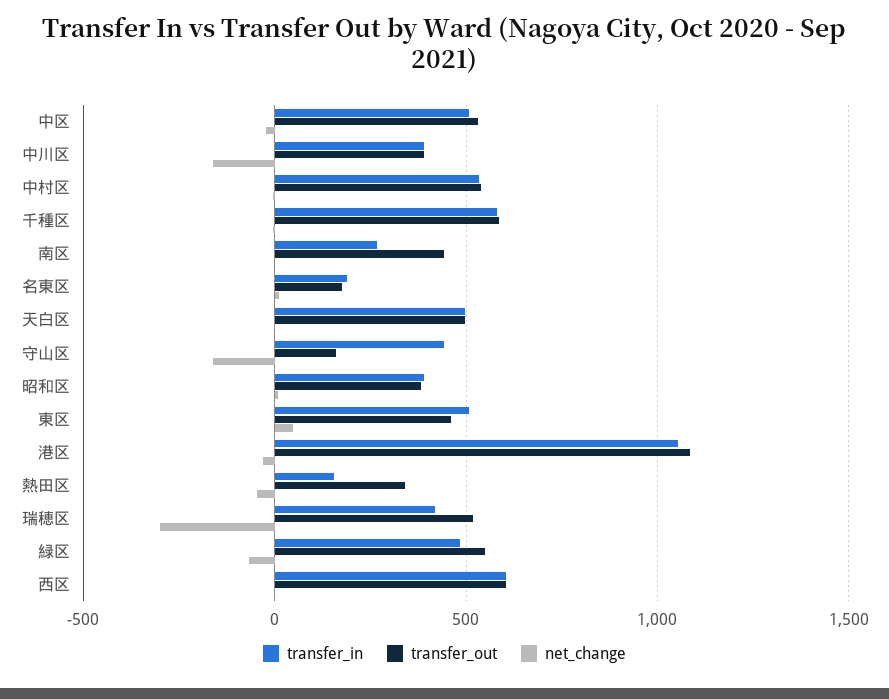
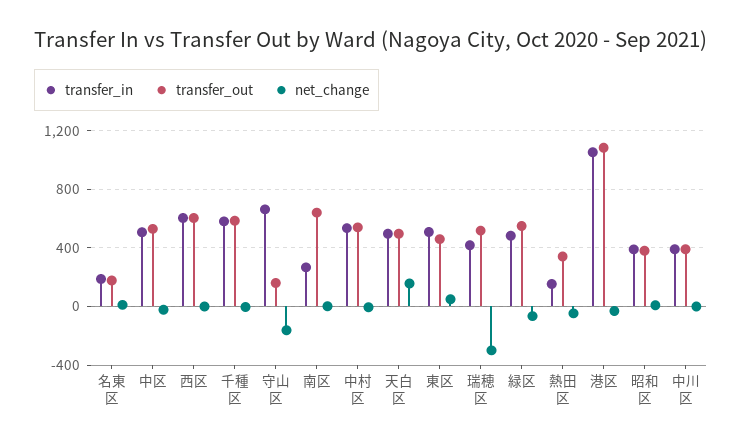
net_change, 中川区: -150 -> 0
transfer_out, 南区: 450 -> 650
net_change, 天白区: 0 -> 150
transfer_in, 守山区: 450 -> 650

